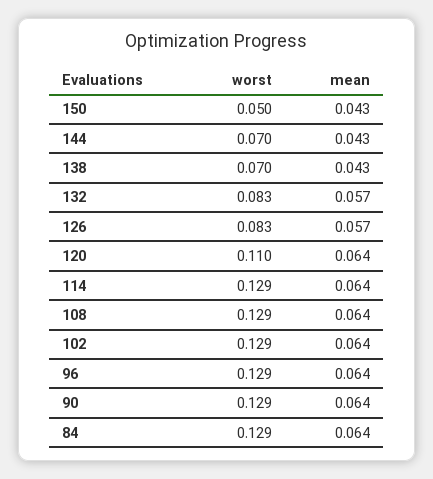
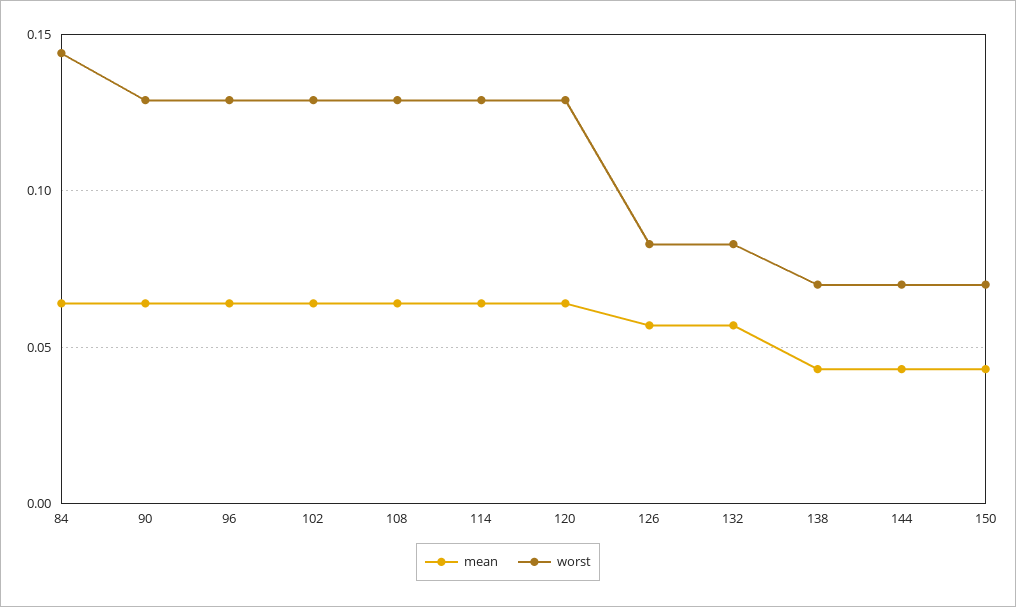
worst, 150: 0.05 -> 0.07
worst, 120: 0.11 -> 0.13
worst, 84: 0.129 -> 0.145

